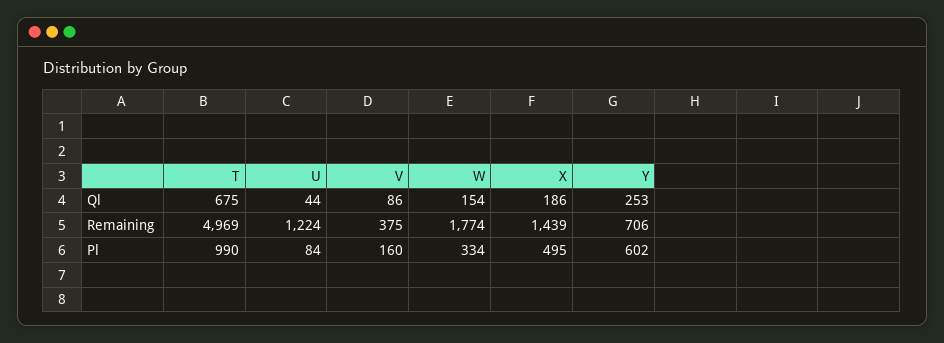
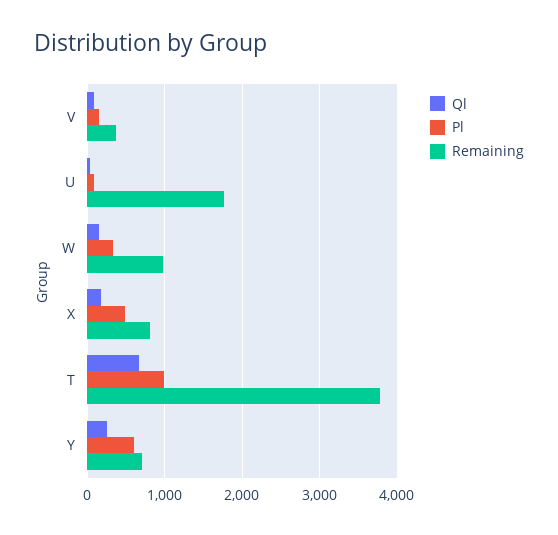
Remaining, T: 4969 -> 3800
Remaining, U: 1224 -> 1800
Remaining, W: 1774 -> 1000
Remaining, X: 1439 -> 800

